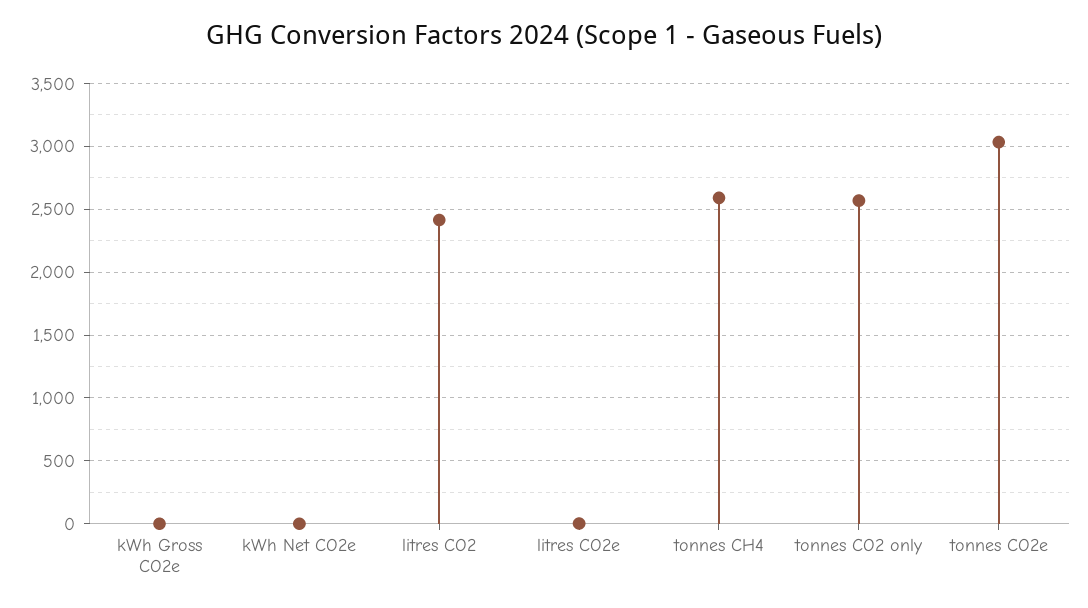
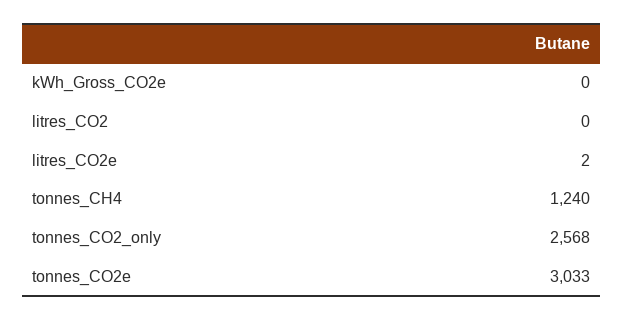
kWh Net CO2e: 0 -> none
litres CO2: 2400 -> 0
tonnes CH4: 2600 -> 1240

